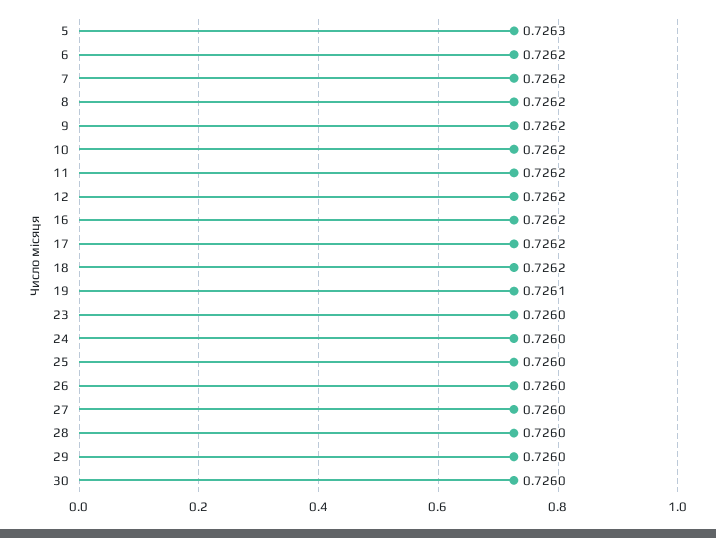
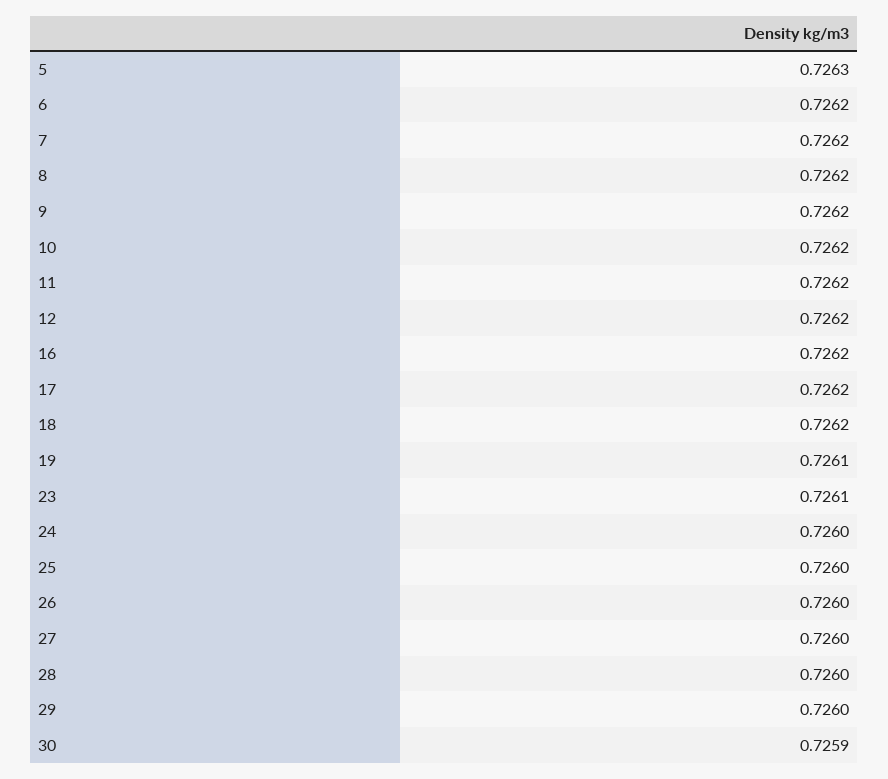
23: 0.726 -> 0.7261
30: 0.726 -> 0.7259

